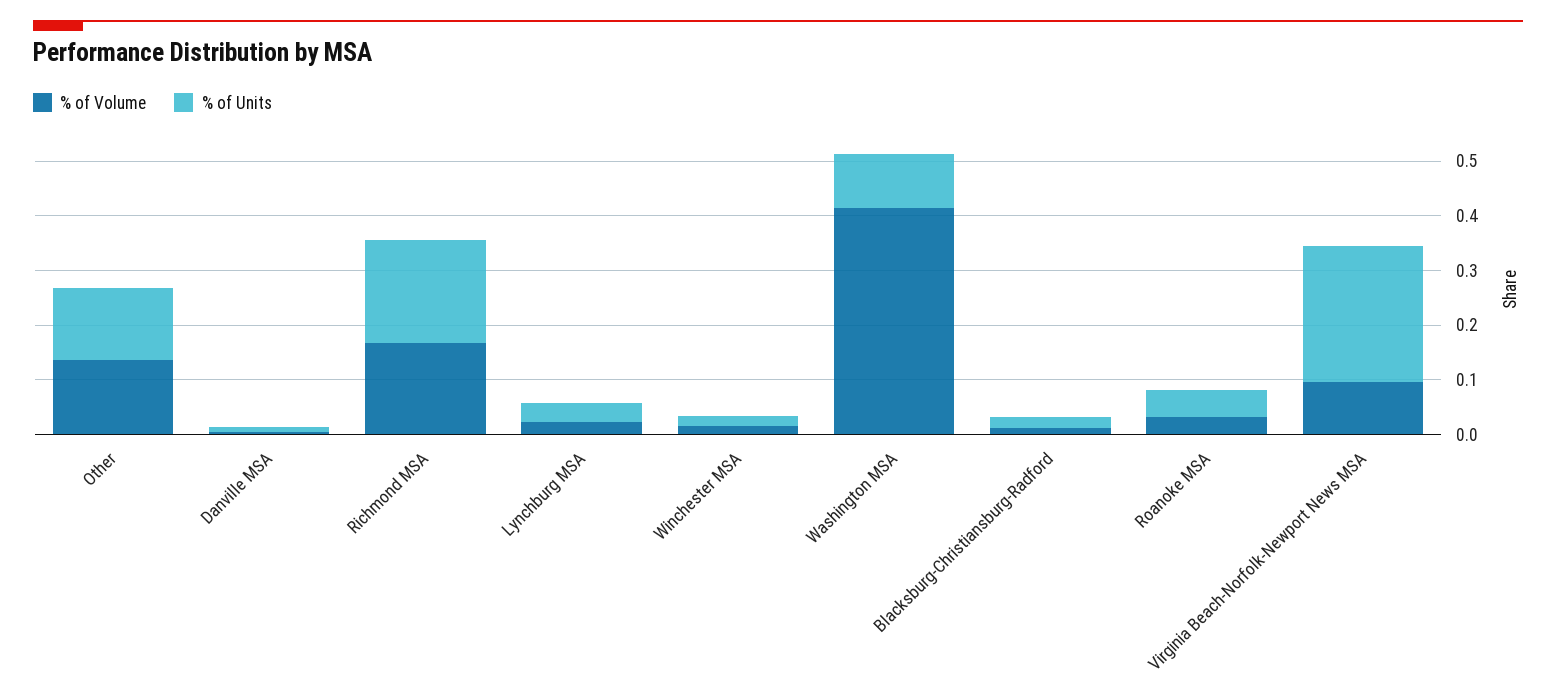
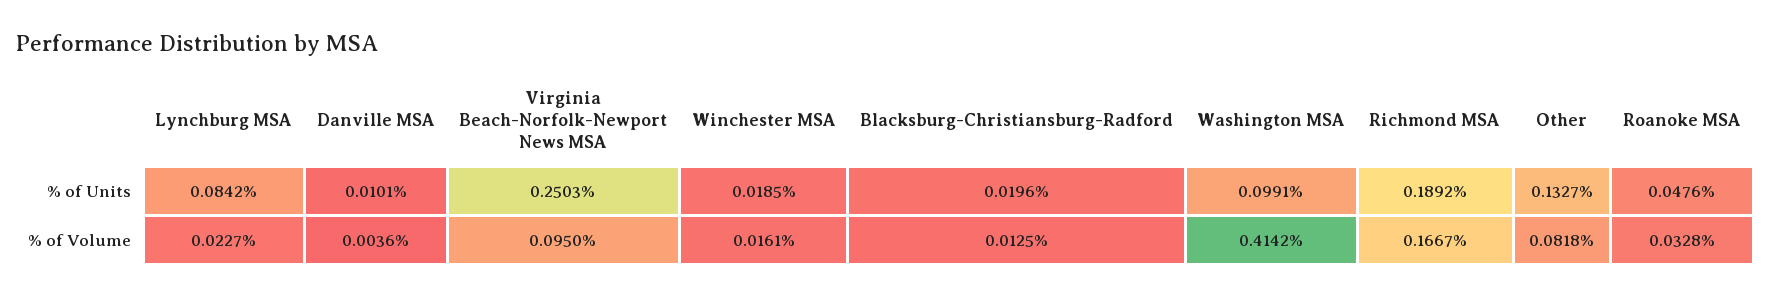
% of Volume, Other: 0.14 -> 0.0818
% of Units, Lynchburg MSA: 0.04 -> 0.0842

